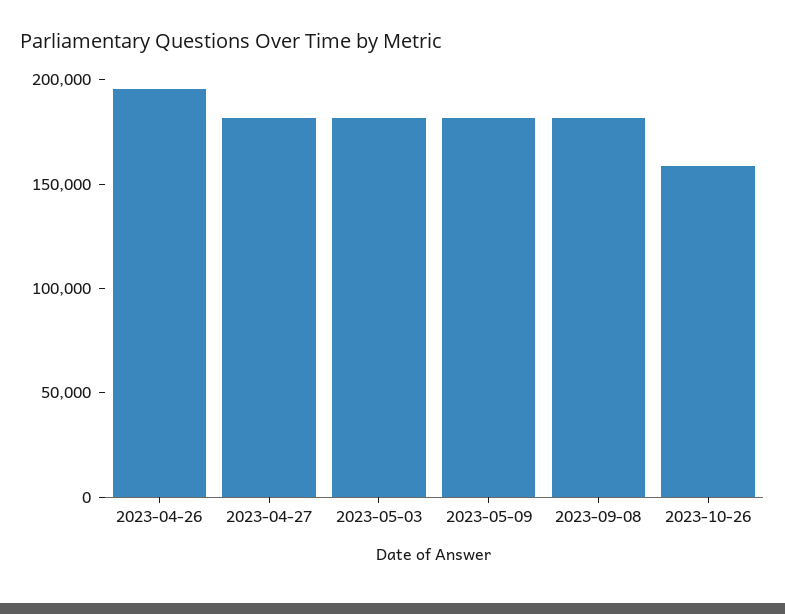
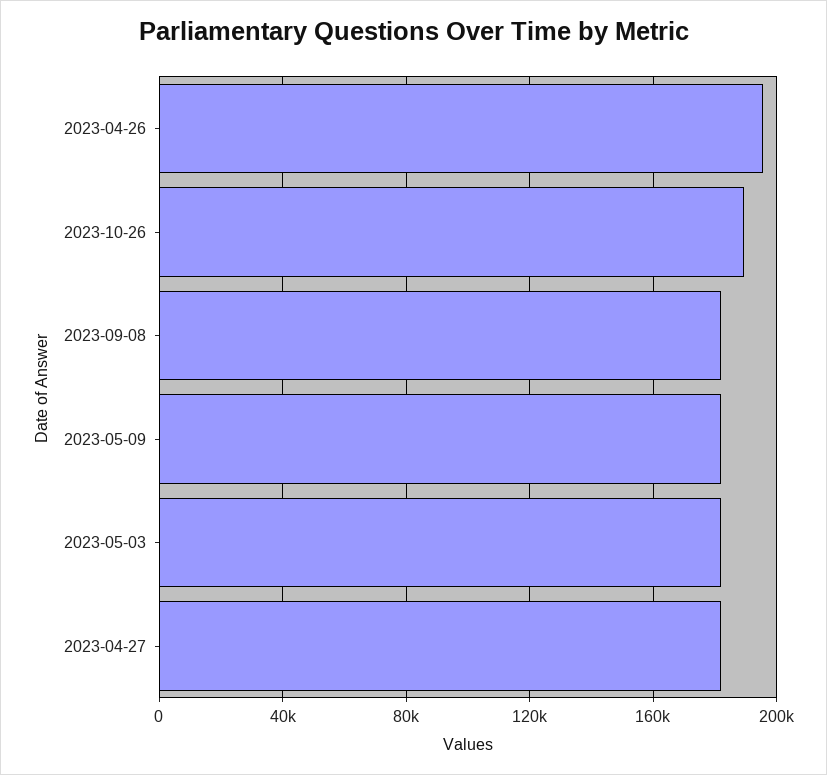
2023-10-26: 160000 -> 190000

